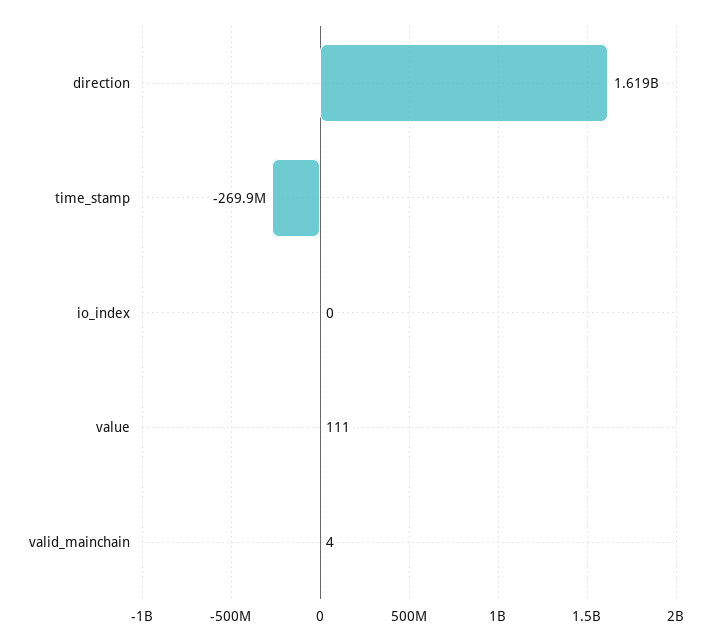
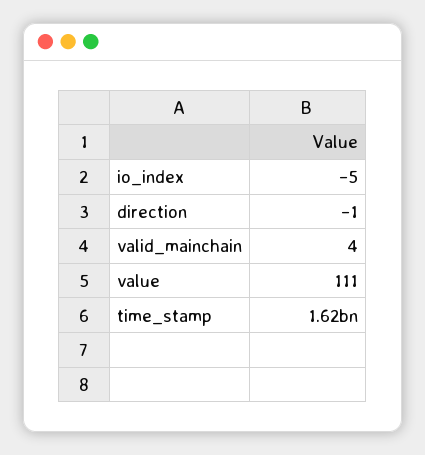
direction: 1619000000 -> -1
time_stamp: -269900000 -> 1620000000
io_index: 0 -> -5

